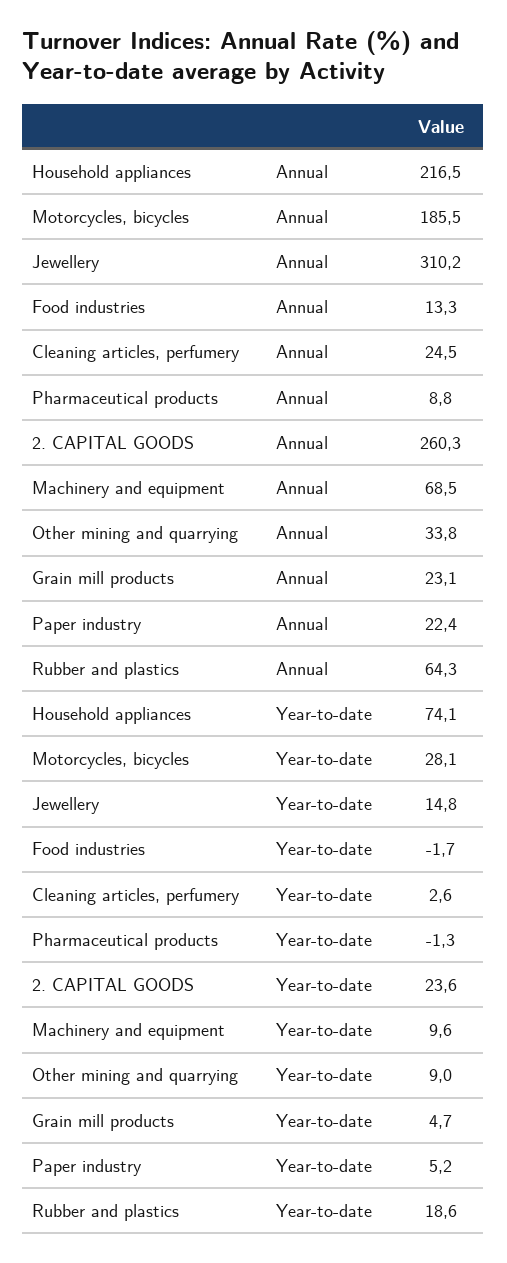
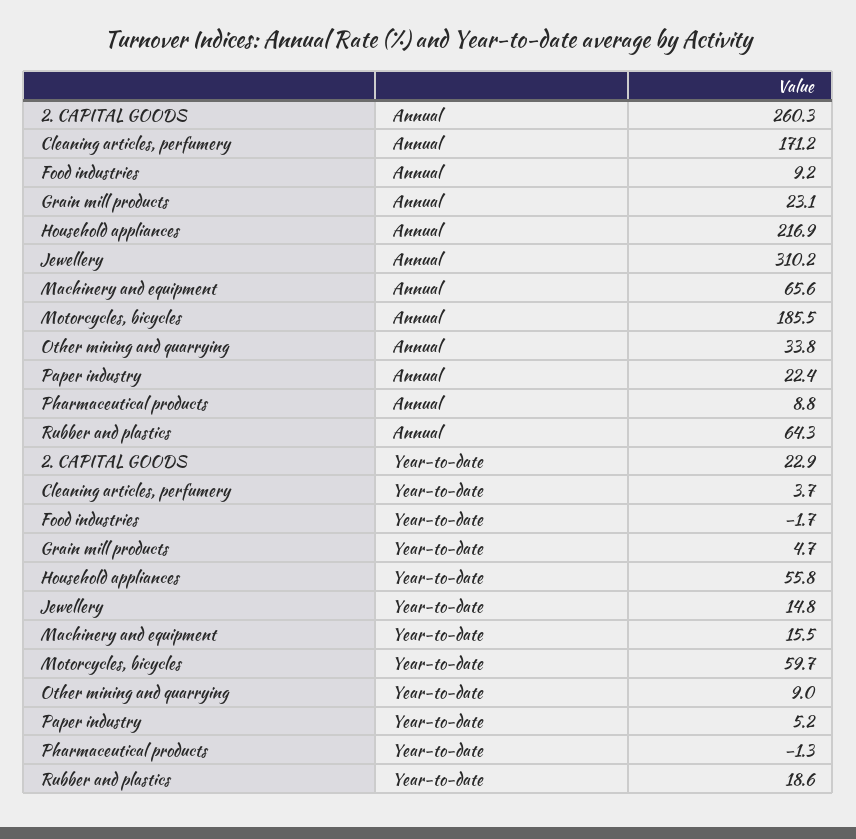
Household appliances, Annual: 216.5 -> 216.9
Food industries, Annual: 13.3 -> 9.2
Cleaning articles, perfumery, Annual: 24.5 -> 171.2
Machinery and equipment, Annual: 68.5 -> 65.6
Household appliances, Year-to-date: 74.1 -> 55.8
Motorcycles, bicycles, Year-to-date: 28.1 -> 59.7
Cleaning articles, perfumery, Year-to-date: 2.6 -> 3.7
2. CAPITAL GOODS, Year-to-date: 23.6 -> 22.9
Machinery and equipment, Year-to-date: 9.6 -> 15.5

